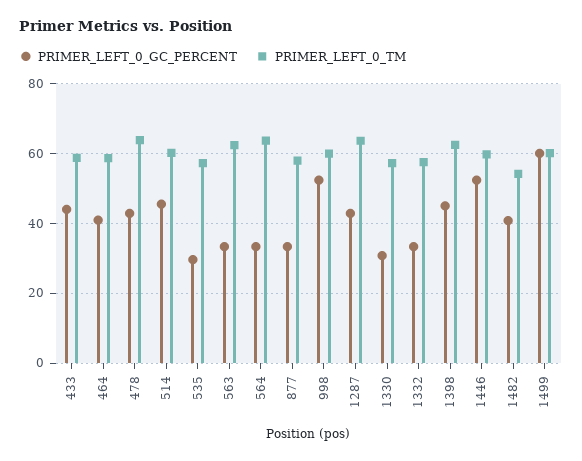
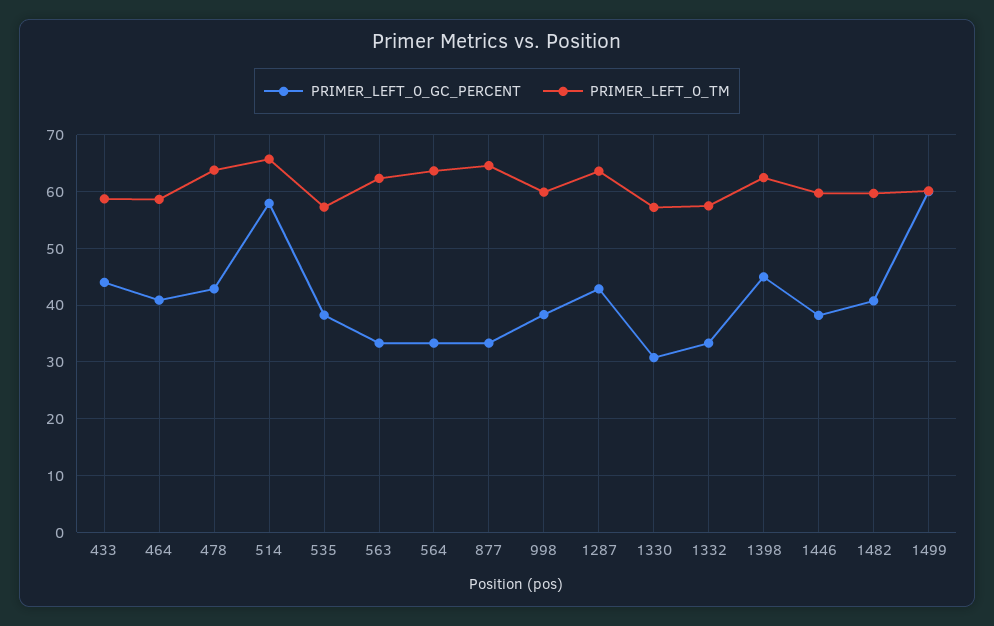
PRIMER_LEFT_0_GC_PERCENT, 514: 46 -> 58
PRIMER_LEFT_0_TM, 514: 60 -> 66
PRIMER_LEFT_0_GC_PERCENT, 535: 30 -> 38
PRIMER_LEFT_0_TM, 877: 58 -> 64
PRIMER_LEFT_0_GC_PERCENT, 998: 52 -> 38
PRIMER_LEFT_0_GC_PERCENT, 1446: 52 -> 38
PRIMER_LEFT_0_TM, 1482: 54 -> 60

